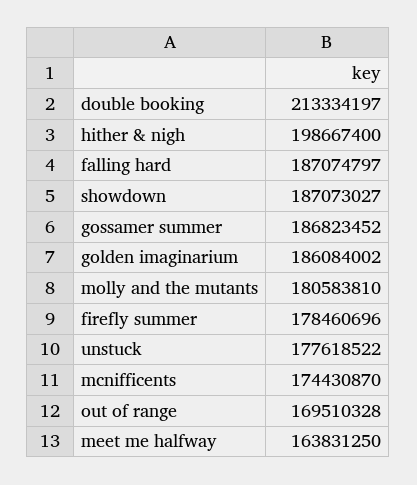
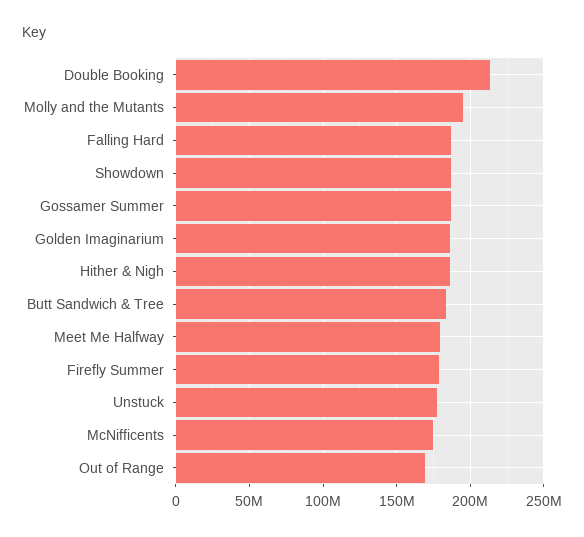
hither & nigh: 198667400 -> 185000000
molly and the mutants: 180583810 -> 195000000
meet me halfway: 163831250 -> 180000000
Butt Sandwich & Tree: none -> 185000000

